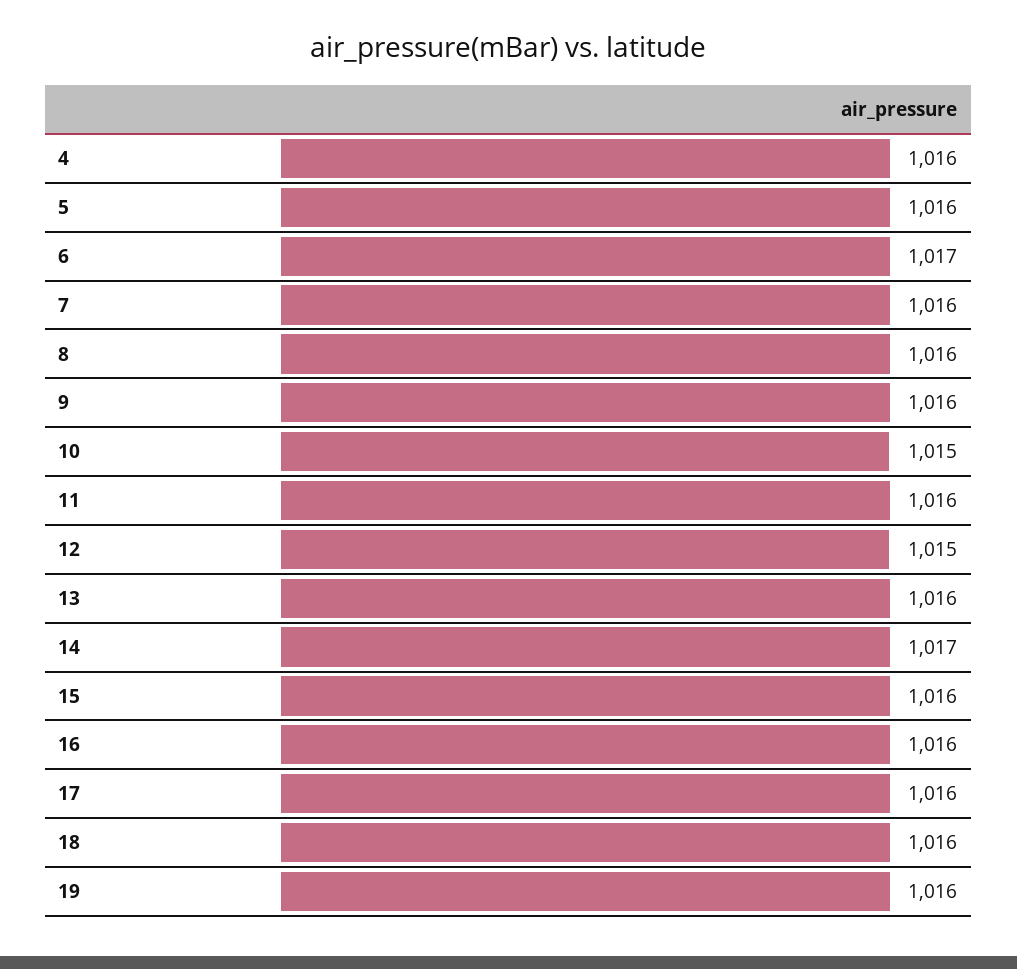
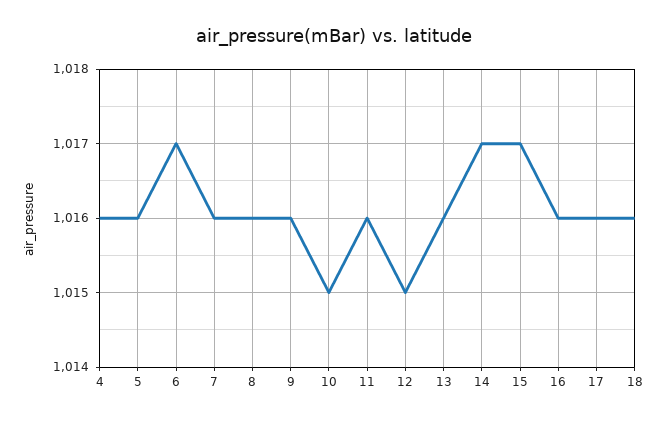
15: 1016 -> 1017
19: 1016 -> none

